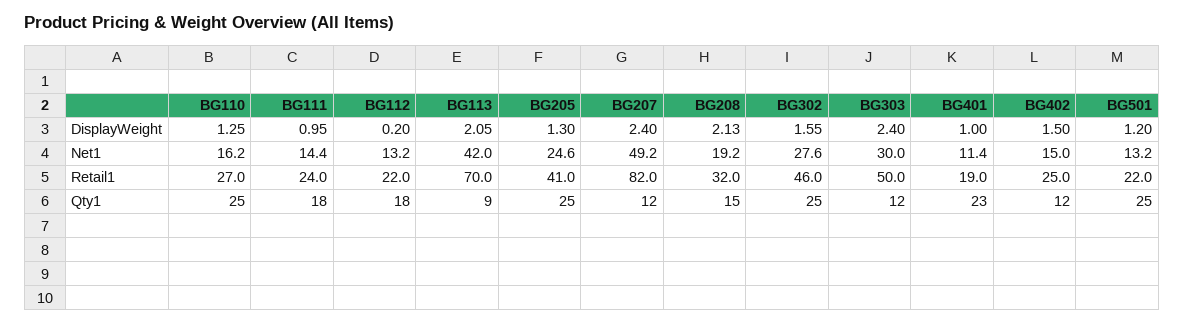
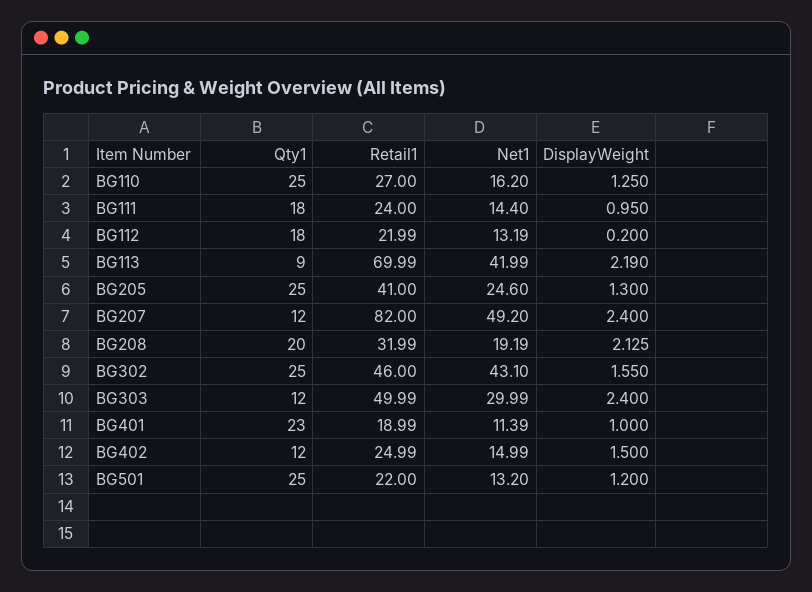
BG113, DisplayWeight: 2.05 -> 2.19
BG302, Net1: 27.6 -> 43.1
BG208, Qty1: 15 -> 20

